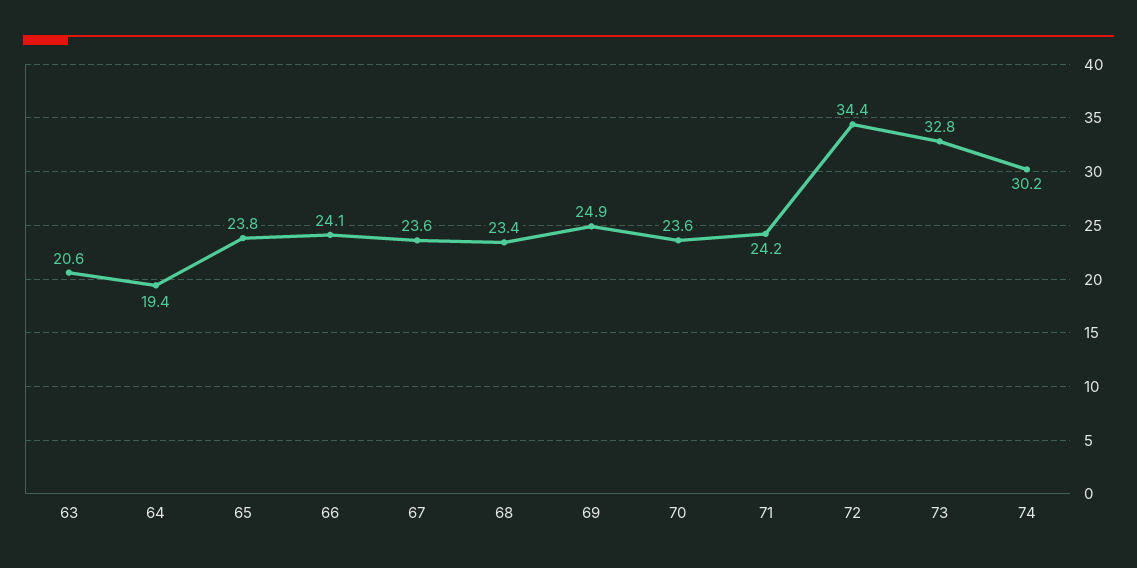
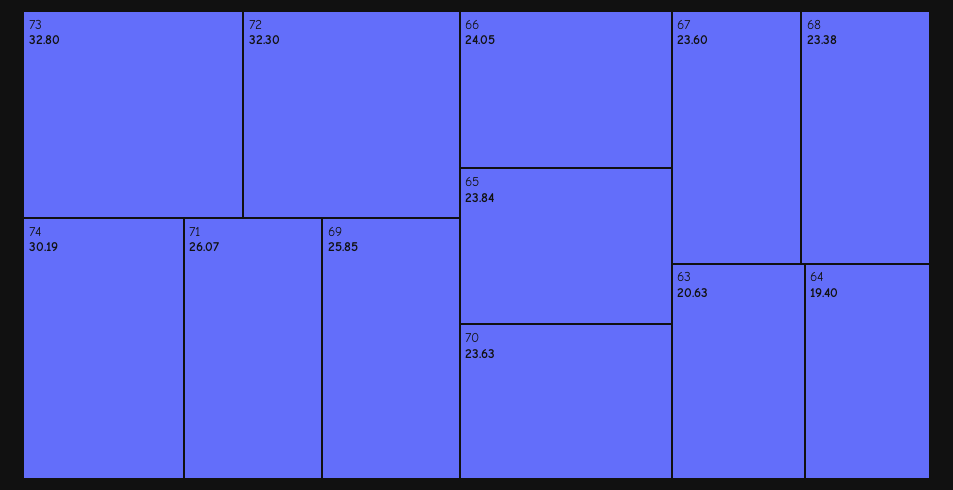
69: 24.9 -> 25.85
71: 24.2 -> 26.07
72: 34.4 -> 32.3

